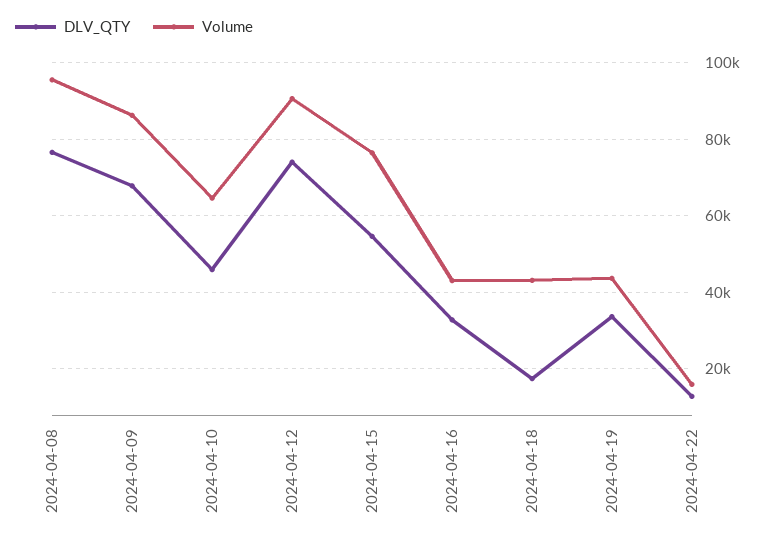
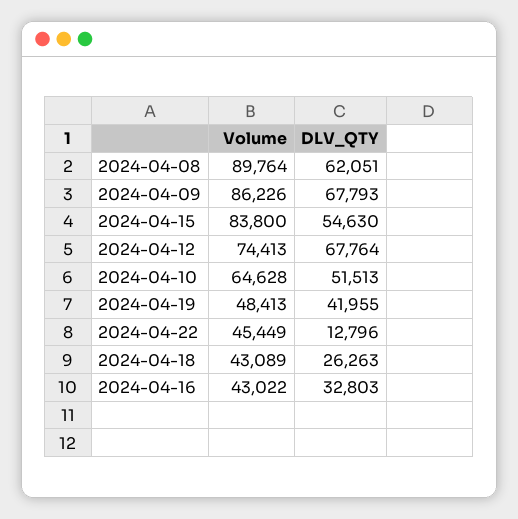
DLV_QTY, 2024-04-08: 76000 -> 62051
Volume, 2024-04-08: 96000 -> 89764
DLV_QTY, 2024-04-10: 46000 -> 51513
DLV_QTY, 2024-04-12: 74000 -> 67764
Volume, 2024-04-12: 90000 -> 74413
Volume, 2024-04-15: 76000 -> 83800
DLV_QTY, 2024-04-18: 18000 -> 26263
DLV_QTY, 2024-04-19: 34000 -> 41955
Volume, 2024-04-19: 44000 -> 48413
Volume, 2024-04-22: 16000 -> 45449

